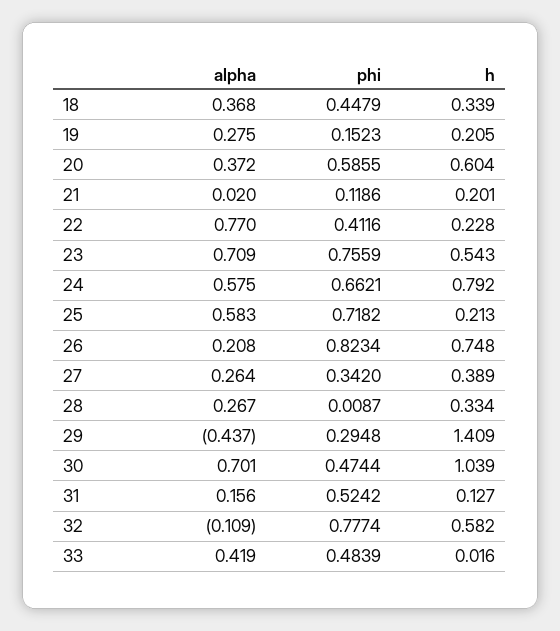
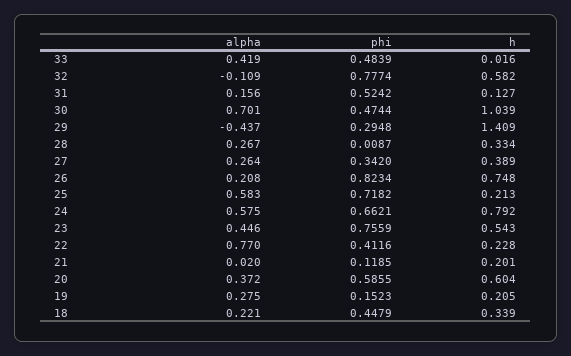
alpha, 18: 0.368 -> 0.221
phi, 21: 0.1186 -> 0.1185
alpha, 23: 0.709 -> 0.446

